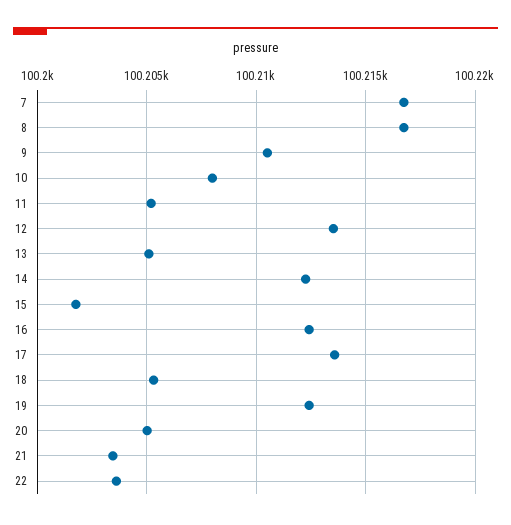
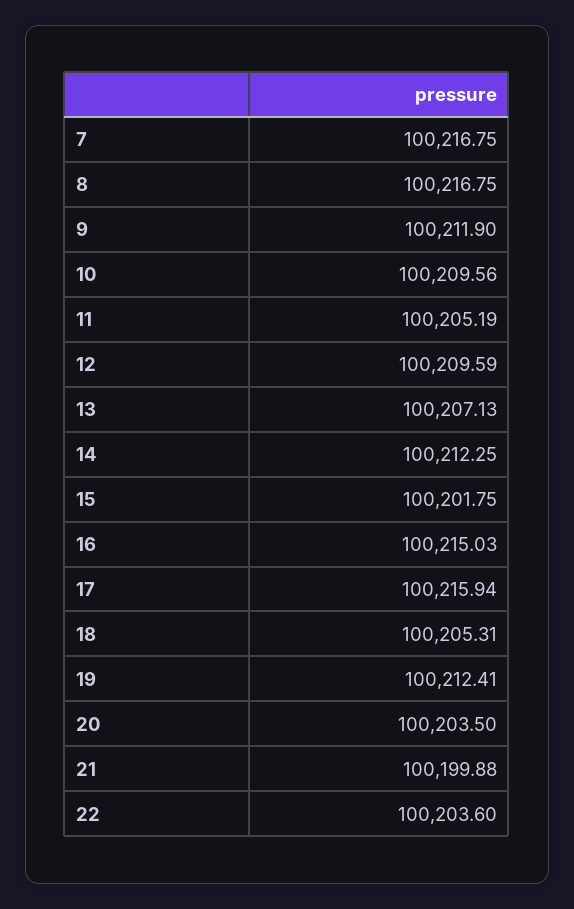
9: 100210.5 -> 100211.9
10: 100208 -> 100209.56
12: 100213.5 -> 100209.59
13: 100205 -> 100207.13
16: 100212.5 -> 100215.03
17: 100213.5 -> 100215.94
20: 100205 -> 100203.5
21: 100203.5 -> 100199.88

